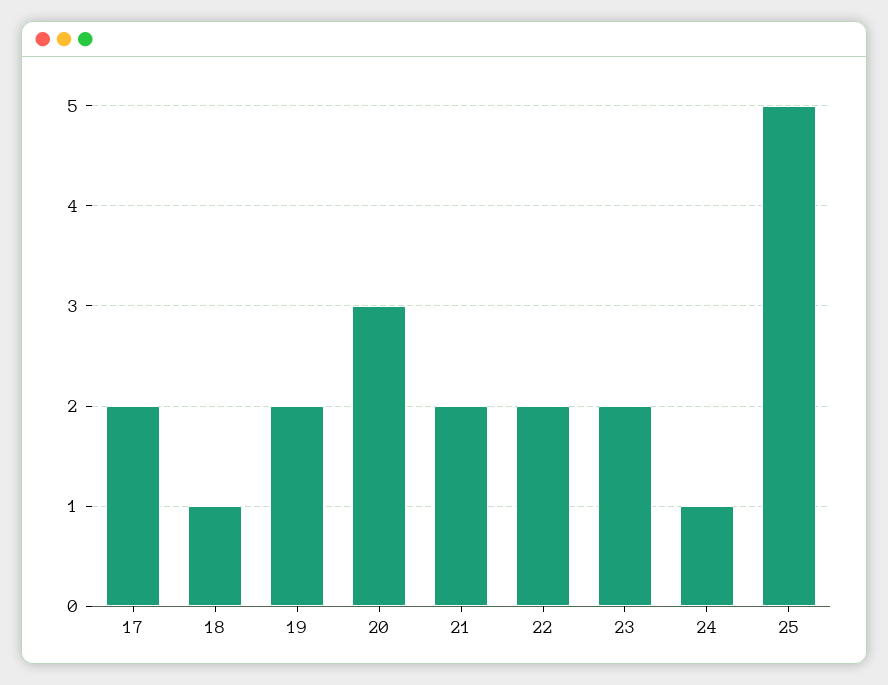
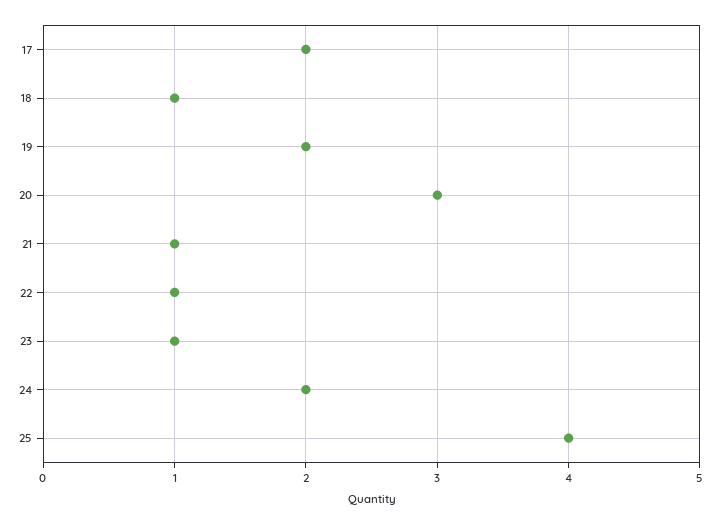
21: 2 -> 1
22: 2 -> 1
23: 2 -> 1
24: 1 -> 2
25: 5 -> 4

